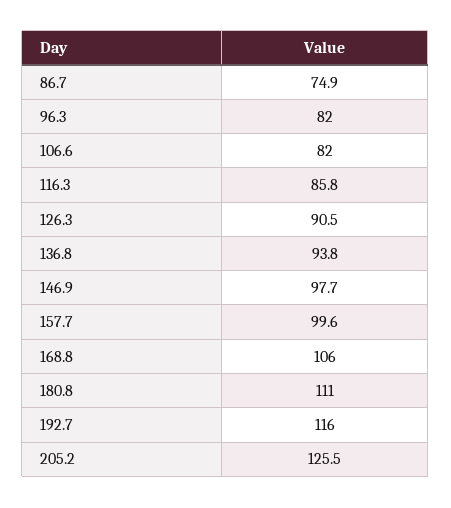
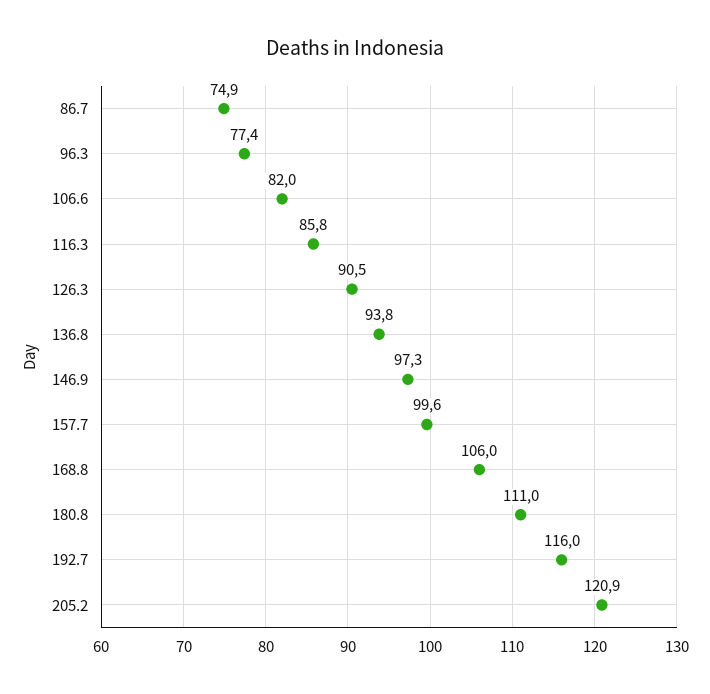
96.3: 82 -> 77.4
146.9: 97.7 -> 97.3
205.2: 125.5 -> 120.9

